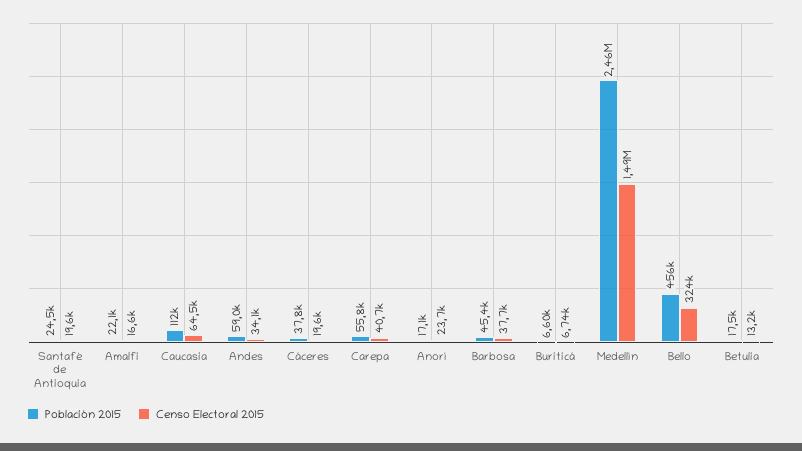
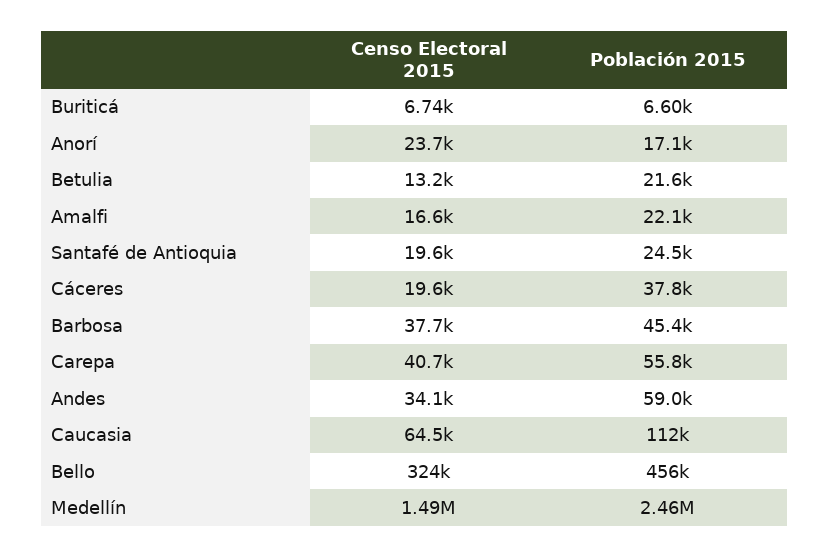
Población 2015, Betulia: 17500 -> 21600

